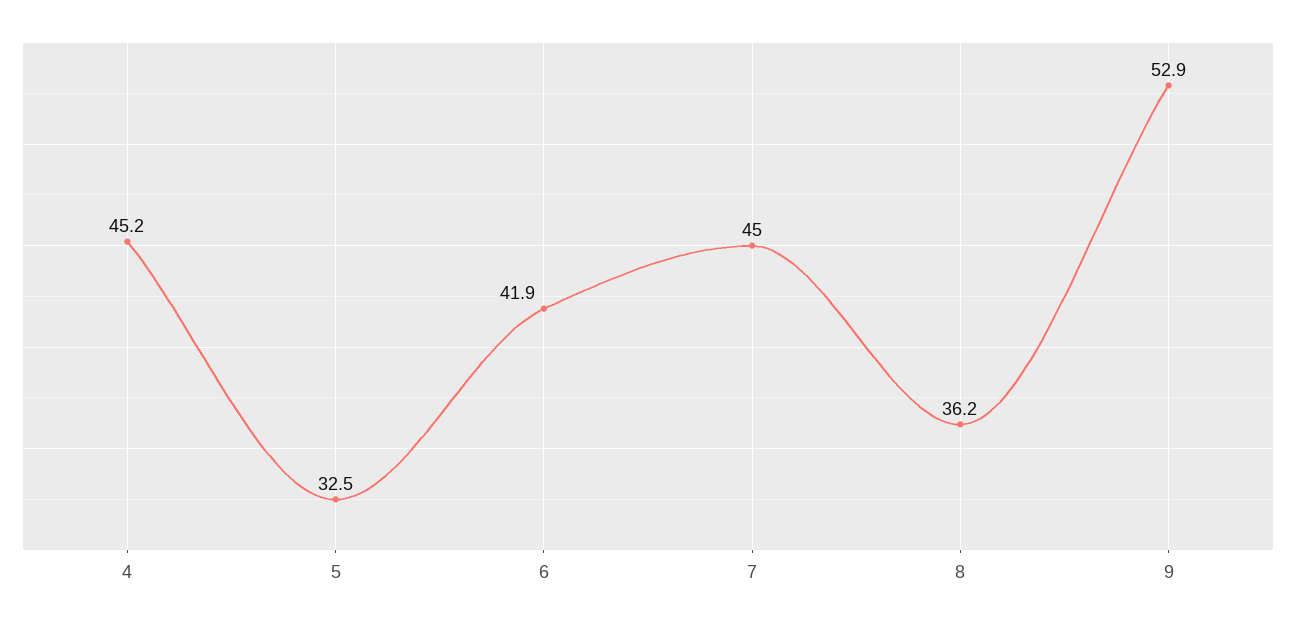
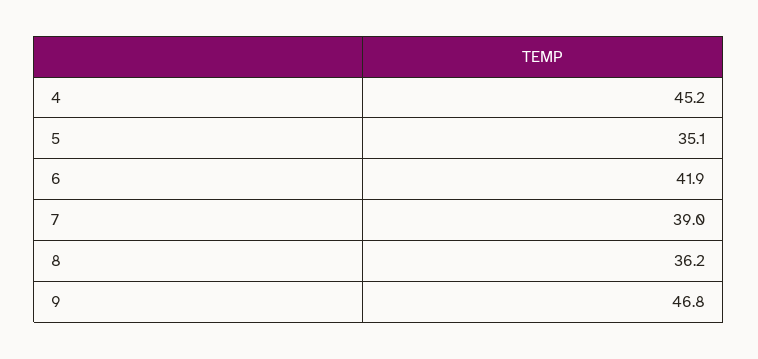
5: 32.5 -> 35.1
7: 45 -> 39
9: 52.9 -> 46.8

